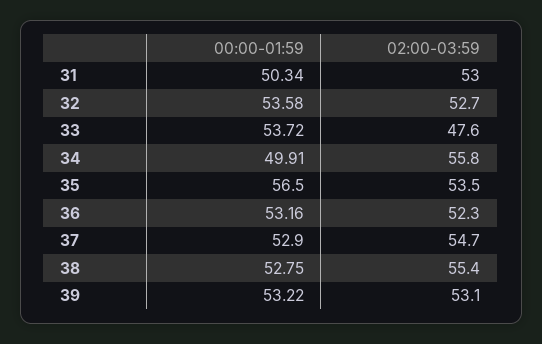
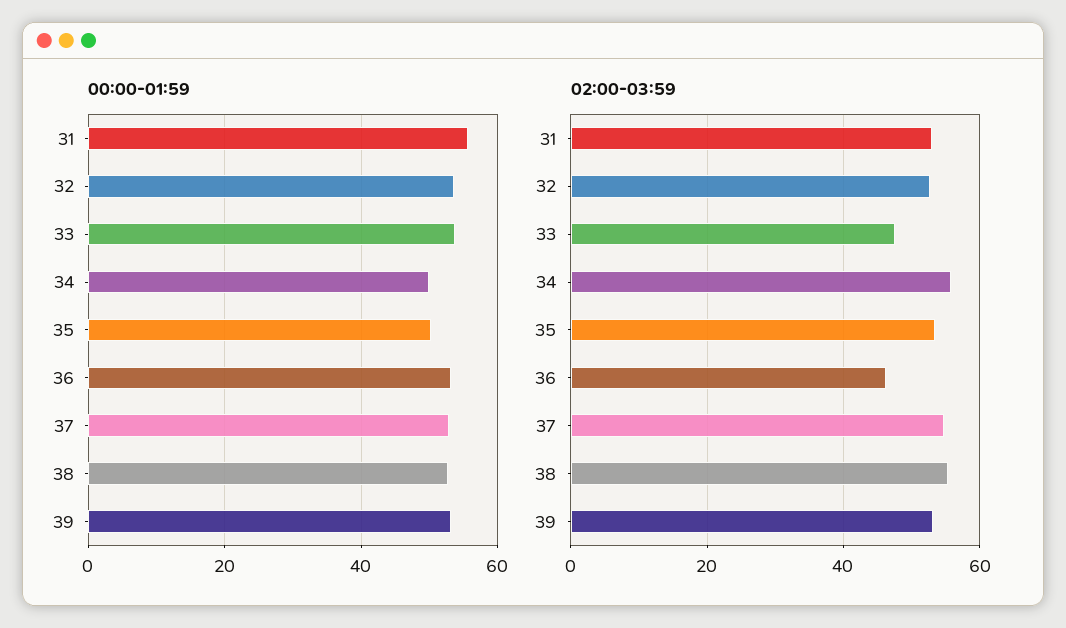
00:00-01:59, 31: 50.34 -> 56
00:00-01:59, 35: 56.5 -> 50
02:00-03:59, 36: 52.3 -> 46

